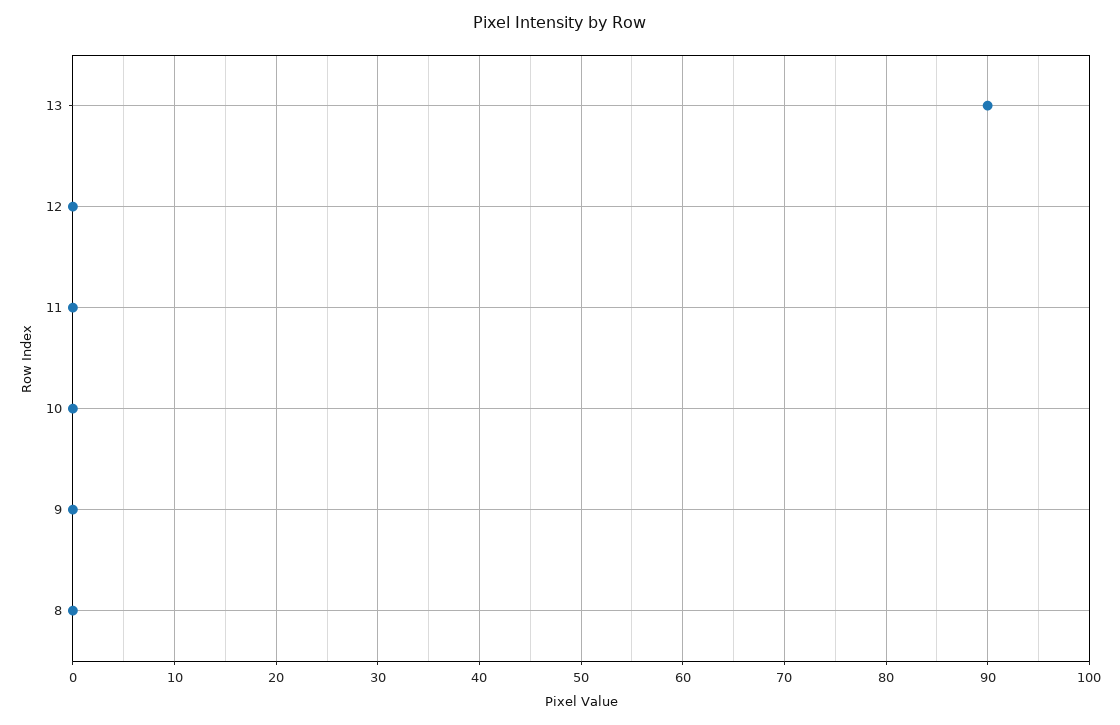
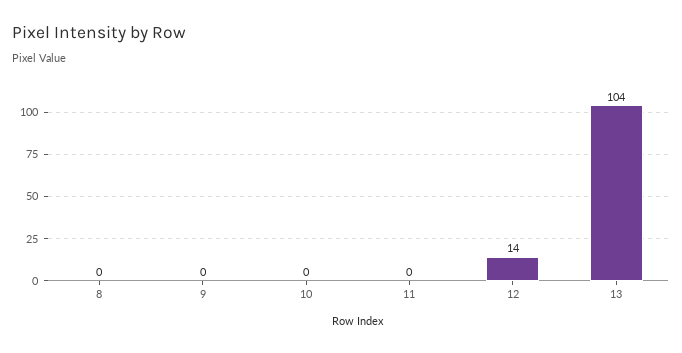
13: 90 -> 104
12: 0 -> 14

